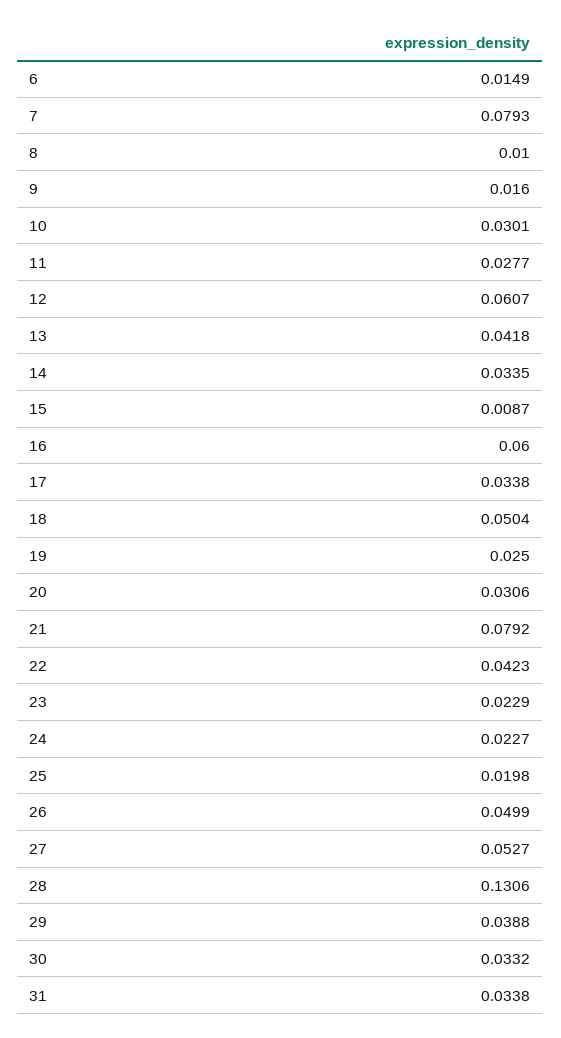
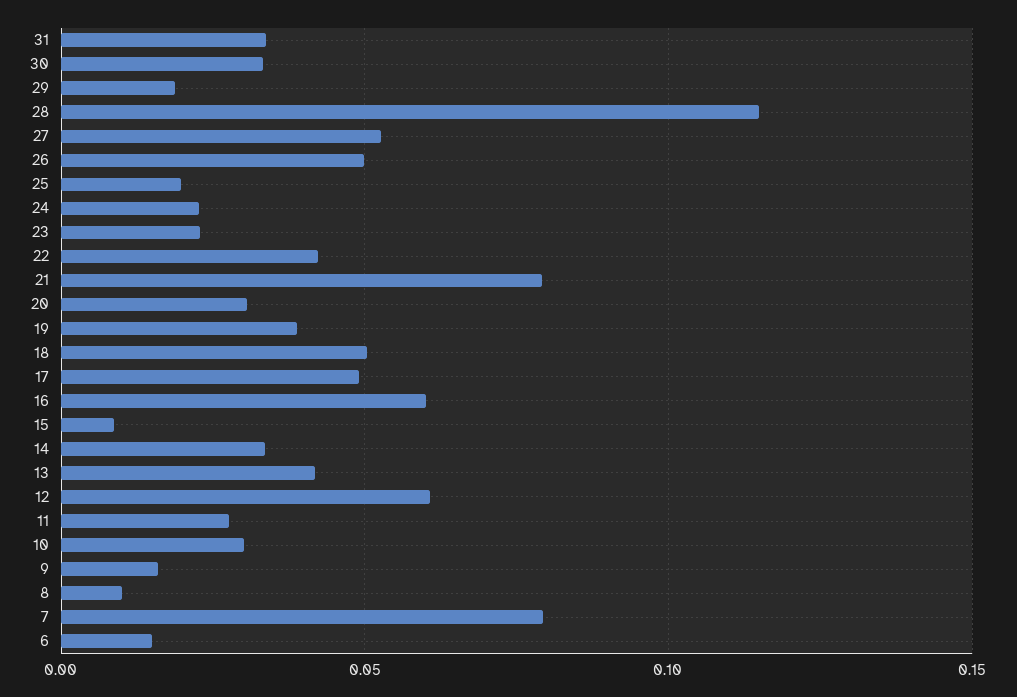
17: 0.0338 -> 0.05
19: 0.025 -> 0.04
28: 0.1306 -> 0.115
29: 0.0388 -> 0.02

